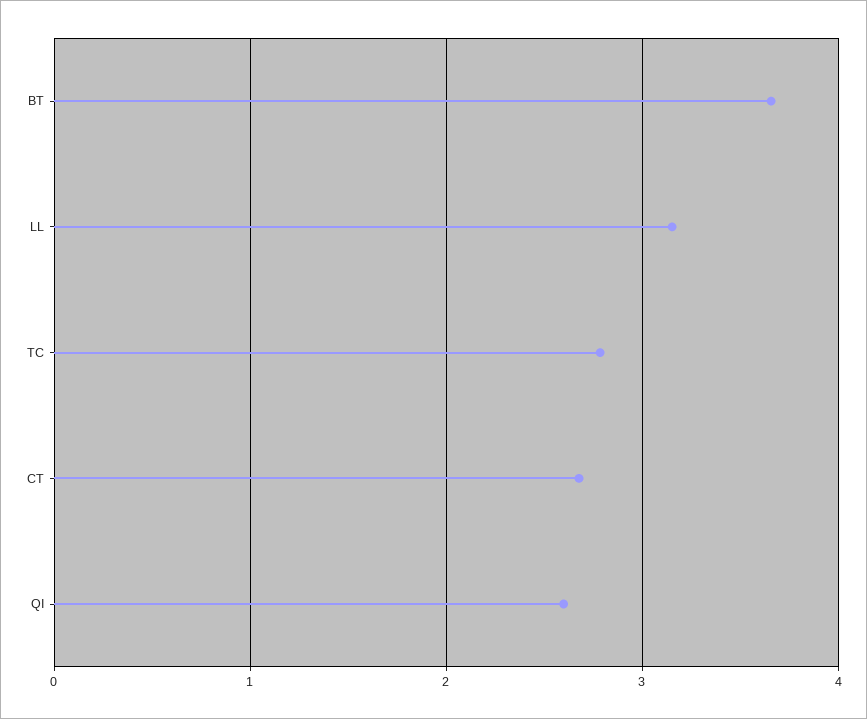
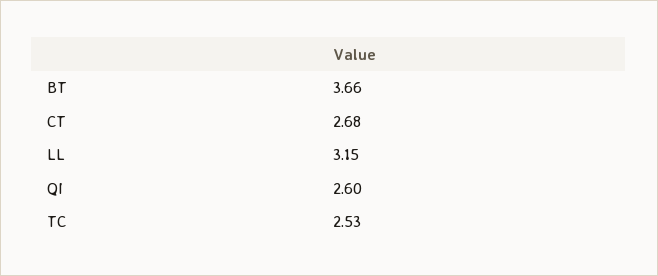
TC: 2.8 -> 2.53

